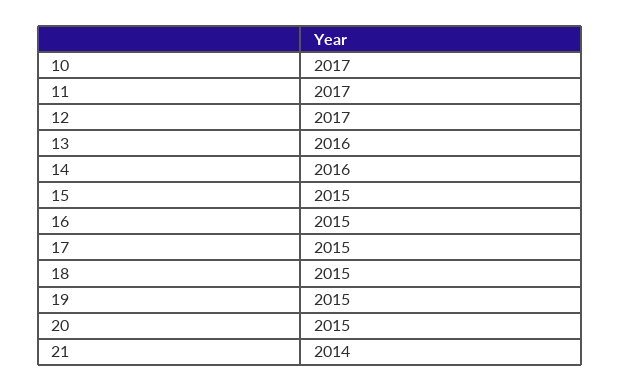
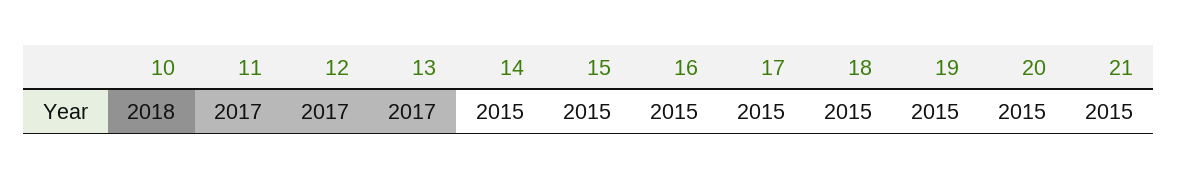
10: 2017 -> 2018
13: 2016 -> 2017
14: 2016 -> 2015
21: 2014 -> 2015

